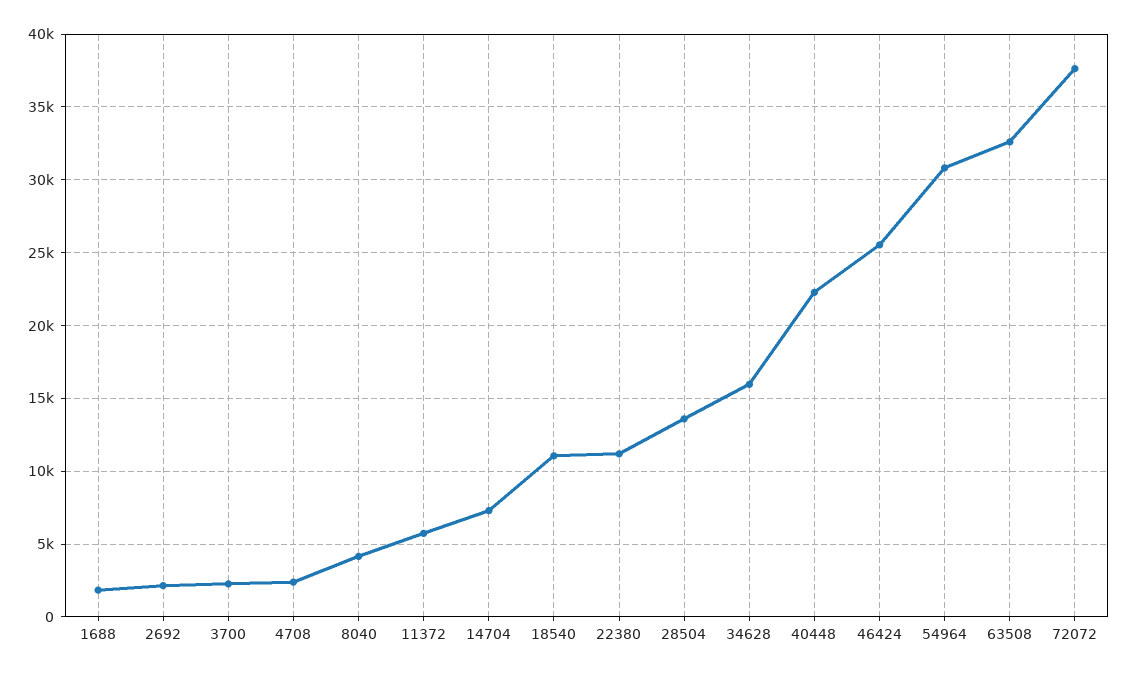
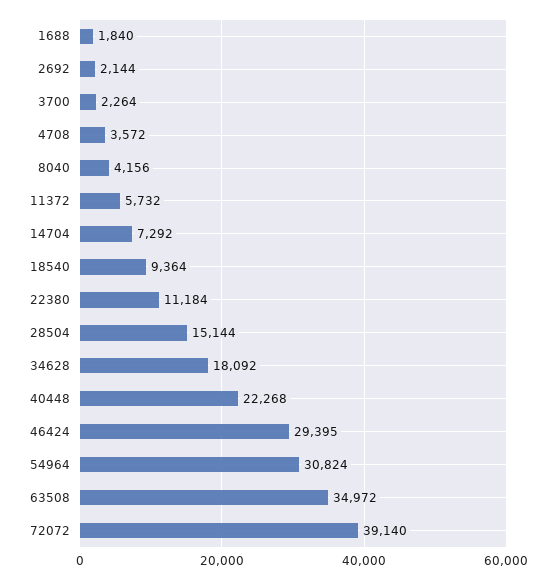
4708: 2500 -> 3572
18540: 11000 -> 9364
28504: 13500 -> 15144
34628: 16000 -> 18092
46424: 25500 -> 29395
63508: 32500 -> 34972
72072: 37500 -> 39140

